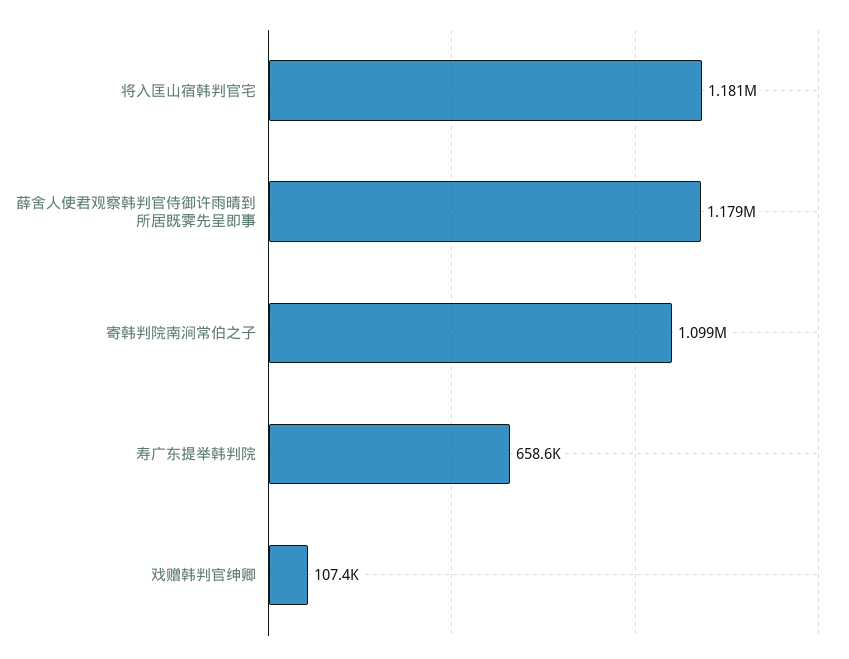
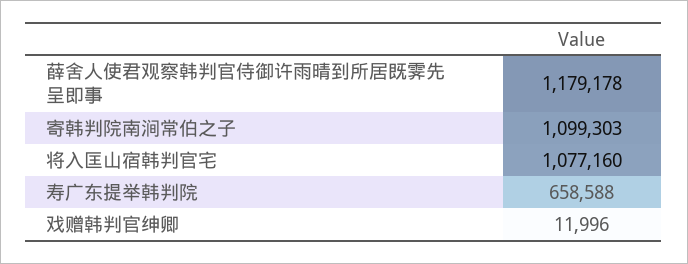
将入匡山宿韩判官宅: 1181000 -> 1077160
戏赠韩判官绅卿: 107400 -> 11996

